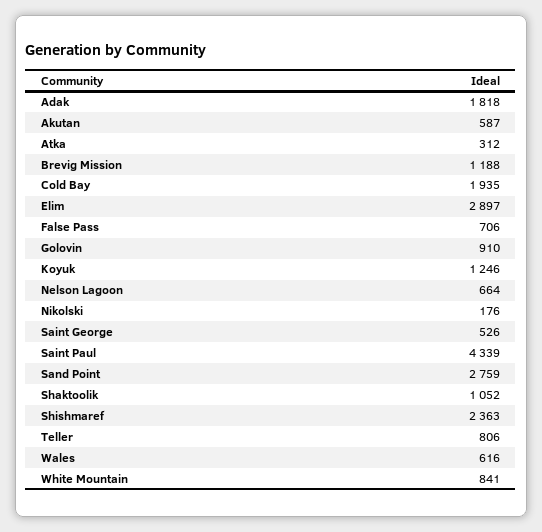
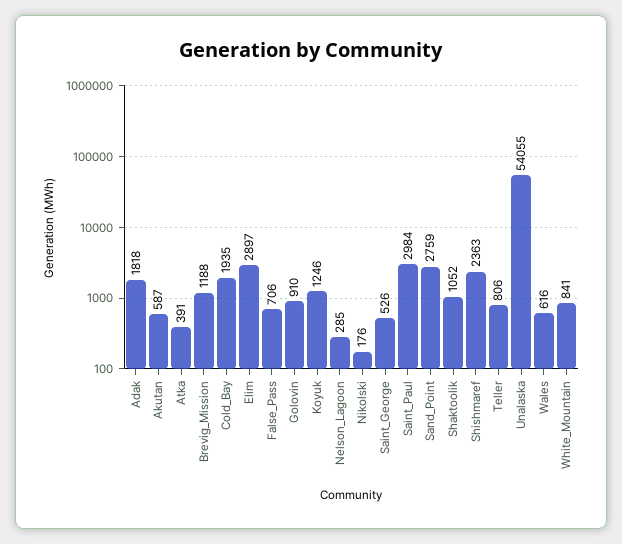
Atka: 312 -> 391
Nelson Lagoon: 664 -> 285
Saint Paul: 4339 -> 2984
Unalaska: none -> 54055

